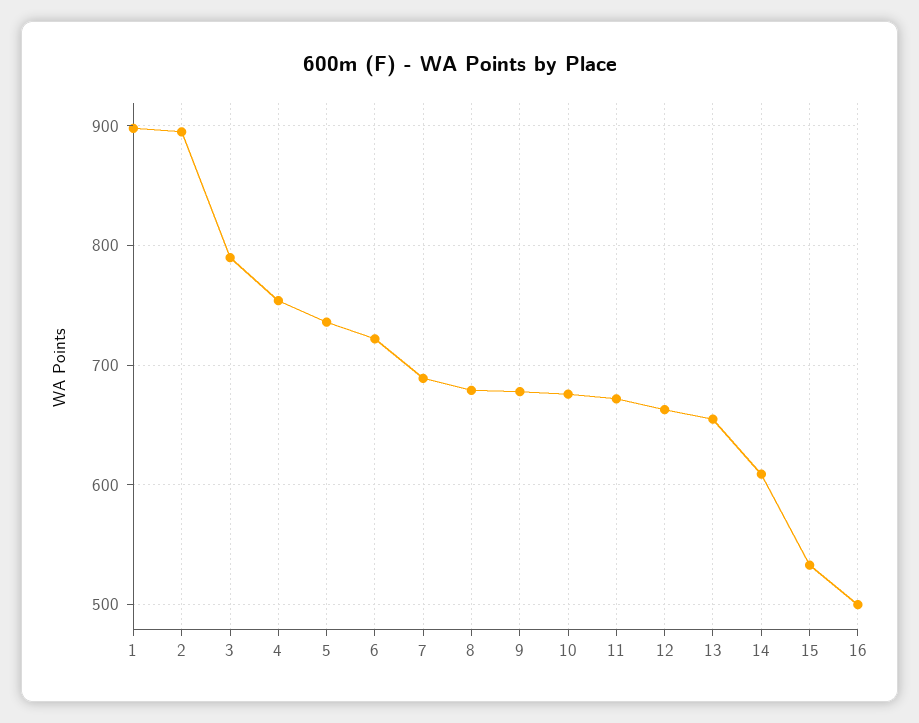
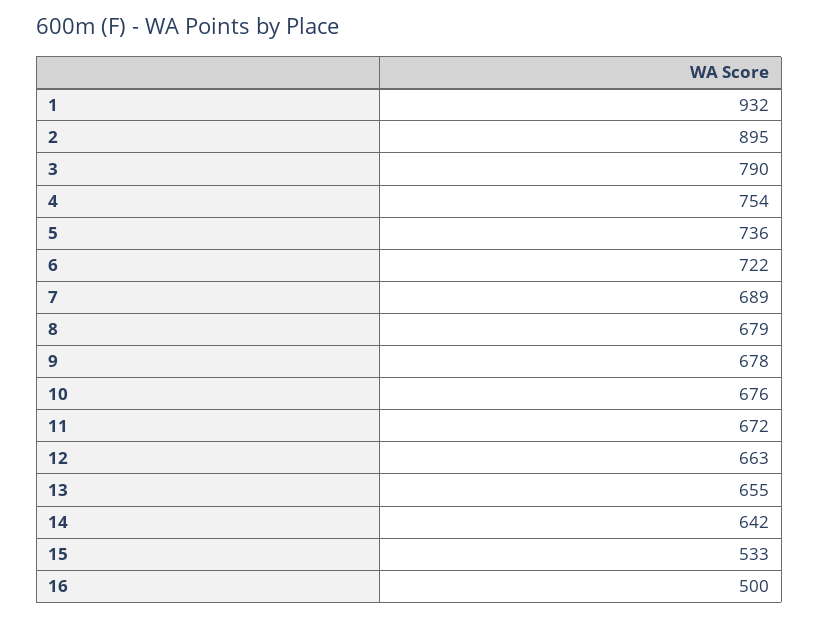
1: 900 -> 932
14: 610 -> 642

